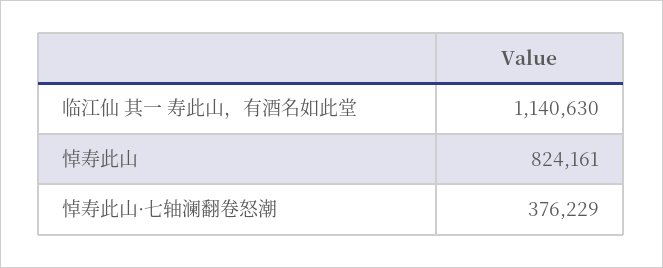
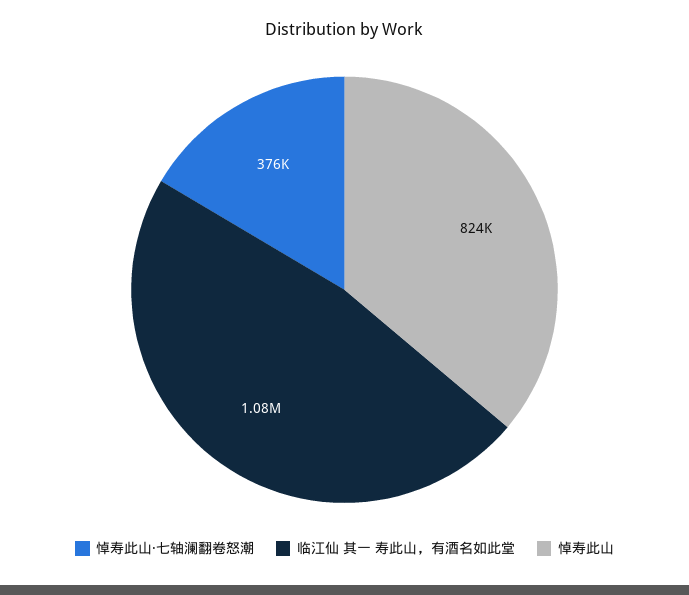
临江仙 其一 寿此山，有酒名如此堂: 1140630 -> 1080000

